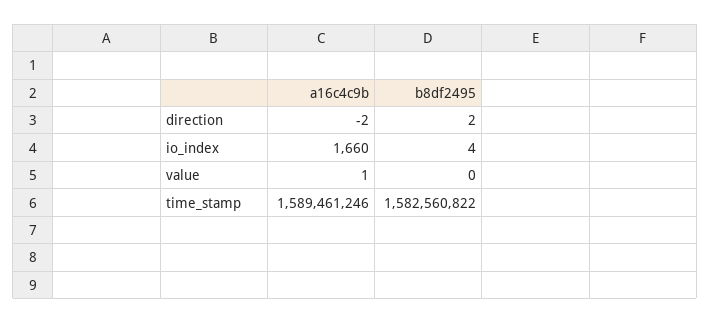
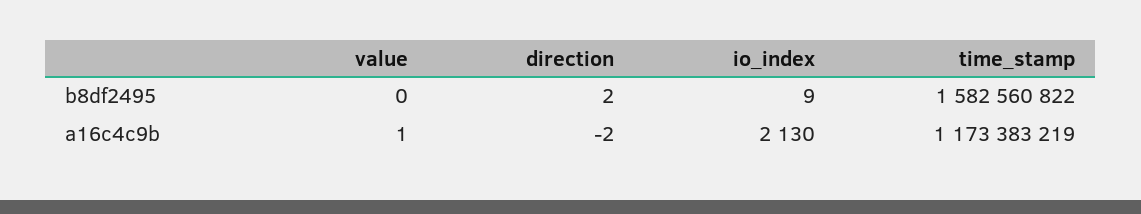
a16c4c9b, io_index: 1660 -> 2130
b8df2495, io_index: 4 -> 9
a16c4c9b, time_stamp: 1589461246 -> 1173383219

